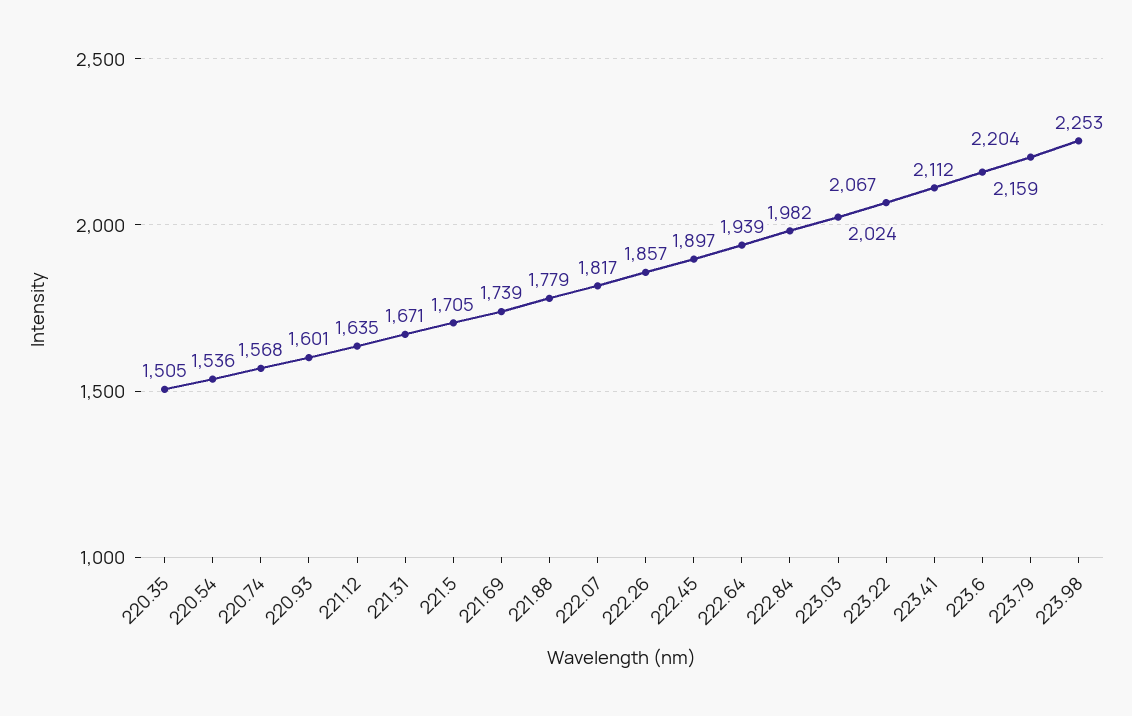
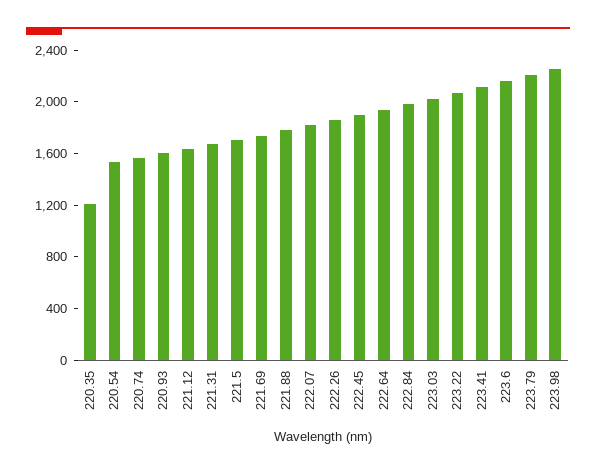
220.35: 1505 -> 1200

